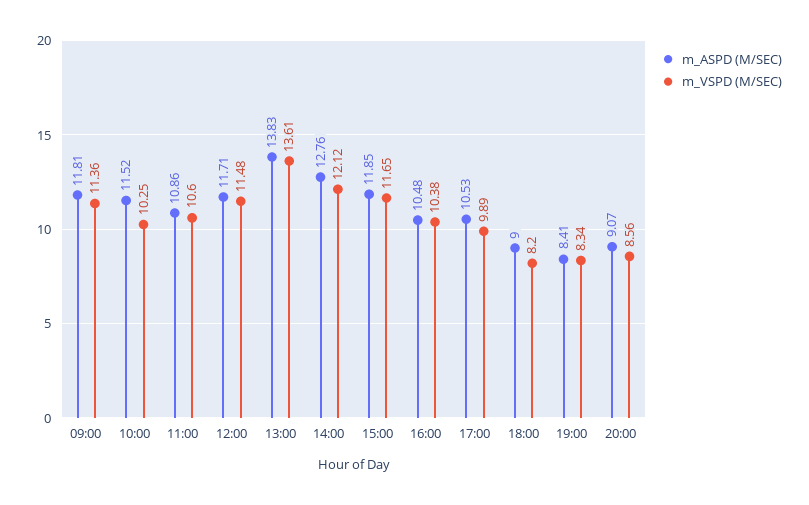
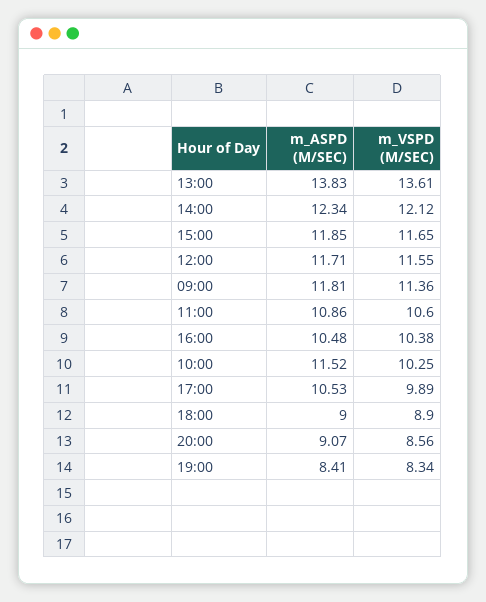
m_VSPD (M/SEC), 12:00: 11.48 -> 11.55
m_ASPD (M/SEC), 14:00: 12.76 -> 12.34
m_VSPD (M/SEC), 18:00: 8.2 -> 8.9

